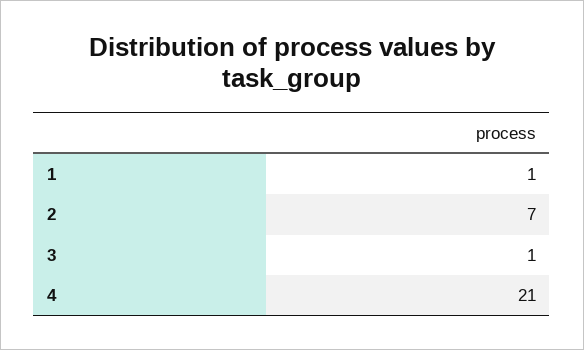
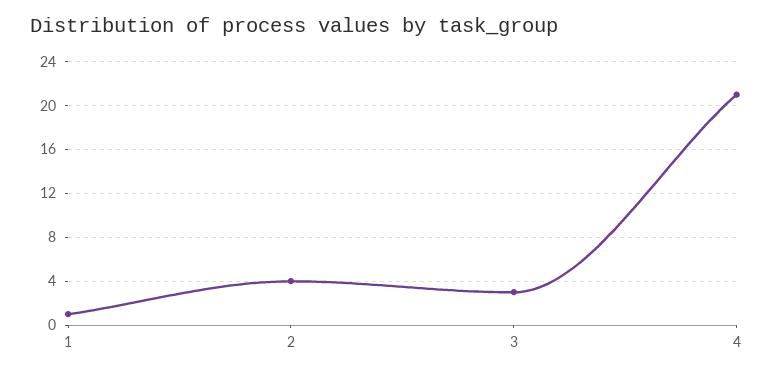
2: 7 -> 4
3: 1 -> 3

